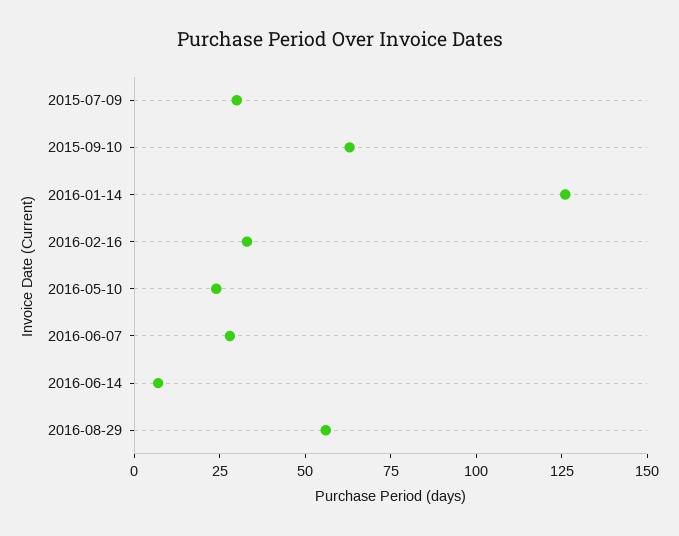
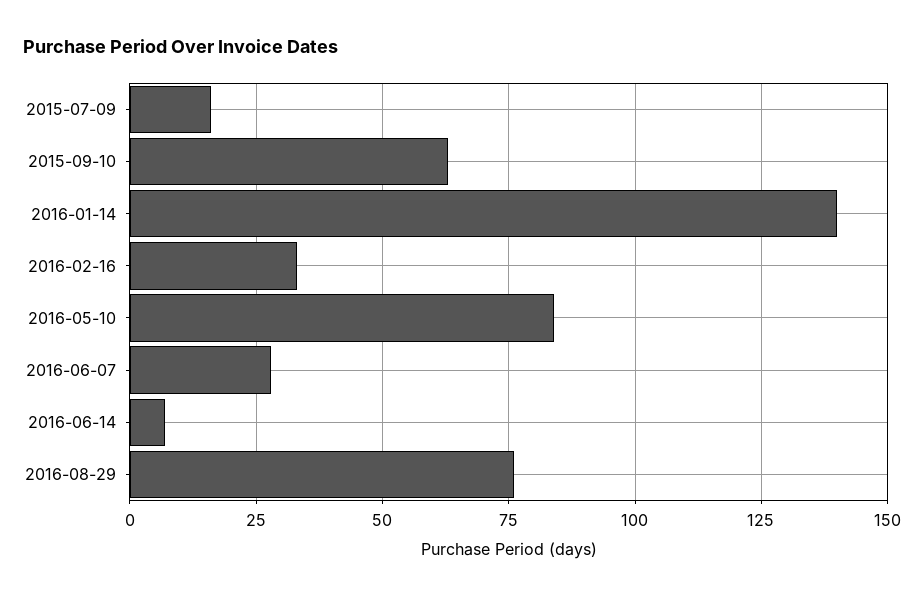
2015-07-09: 30 -> 15
2016-01-14: 125 -> 140
2016-05-10: 25 -> 85
2016-08-29: 55 -> 75

